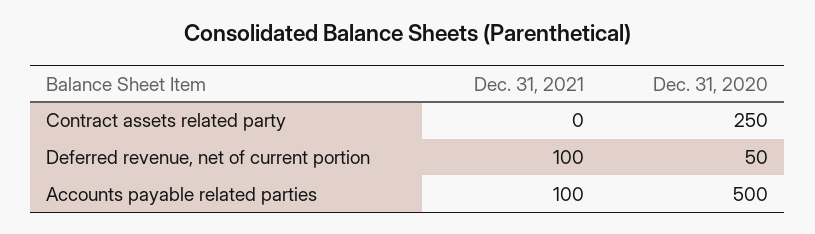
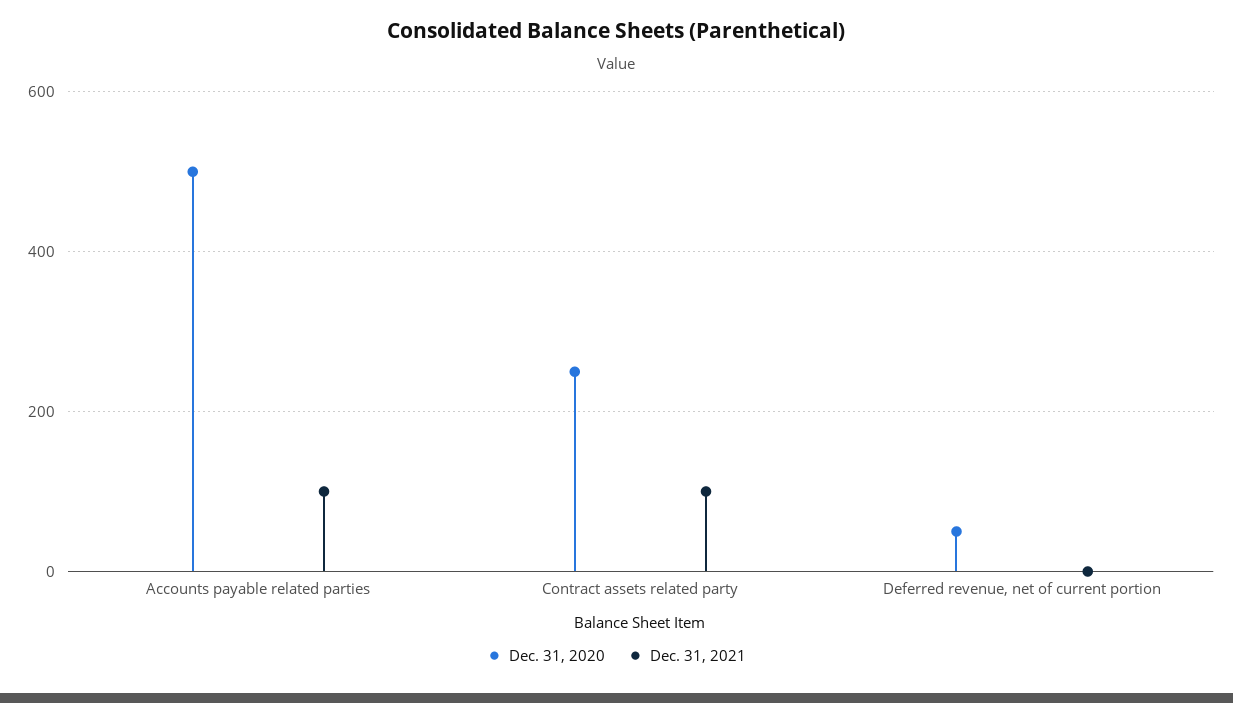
Dec. 31, 2021, Contract assets related party: 0 -> 100
Dec. 31, 2021, Deferred revenue, net of current portion: 100 -> 0

